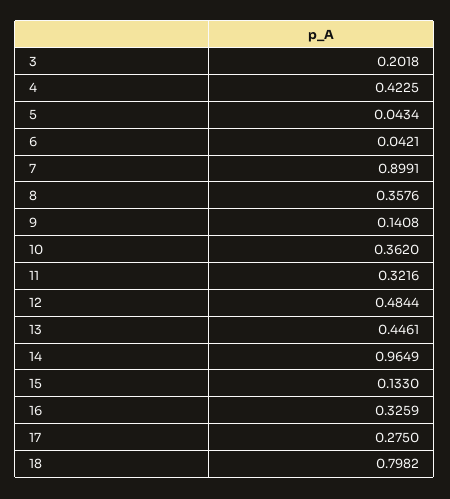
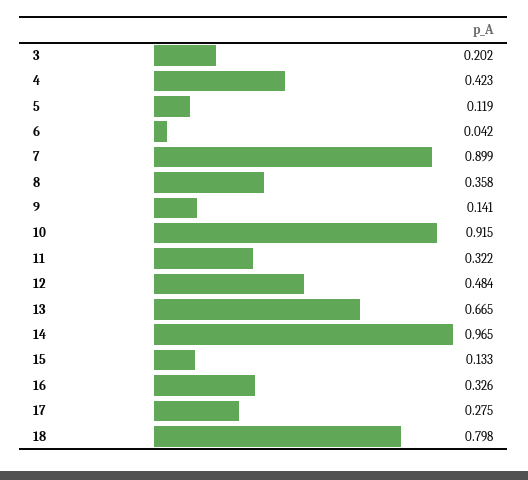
5: 0.0434 -> 0.119
10: 0.362 -> 0.915
13: 0.4461 -> 0.665

